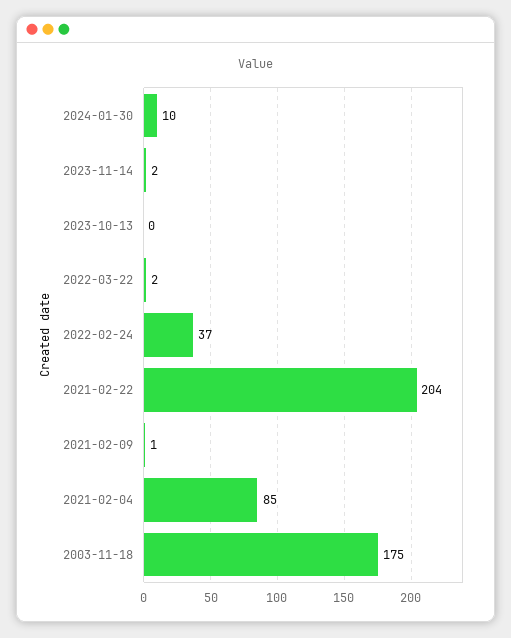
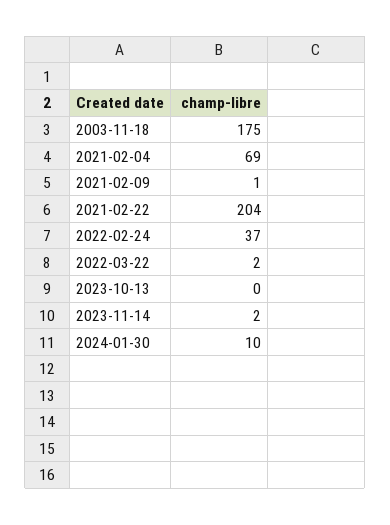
2021-02-04: 85 -> 69

